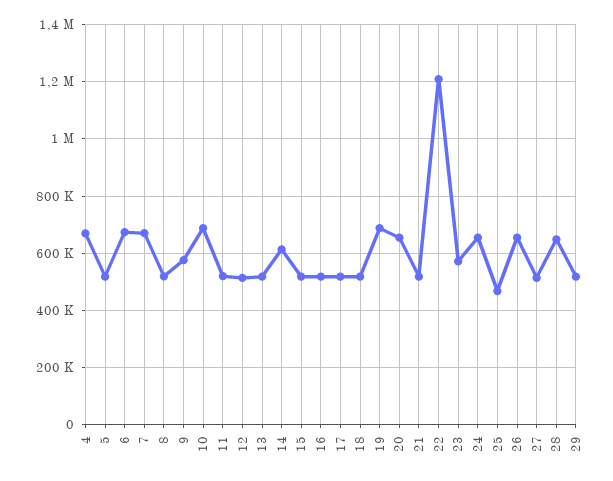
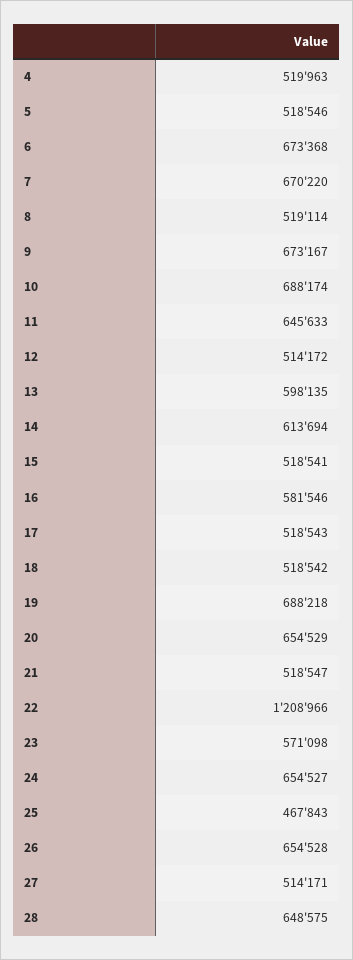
4: 675000 -> 519963
9: 575000 -> 673167
11: 525000 -> 645633
13: 525000 -> 598135
16: 525000 -> 581546
29: 525000 -> none

